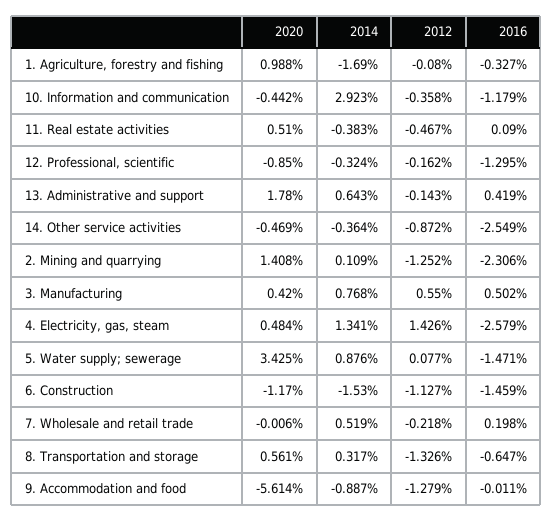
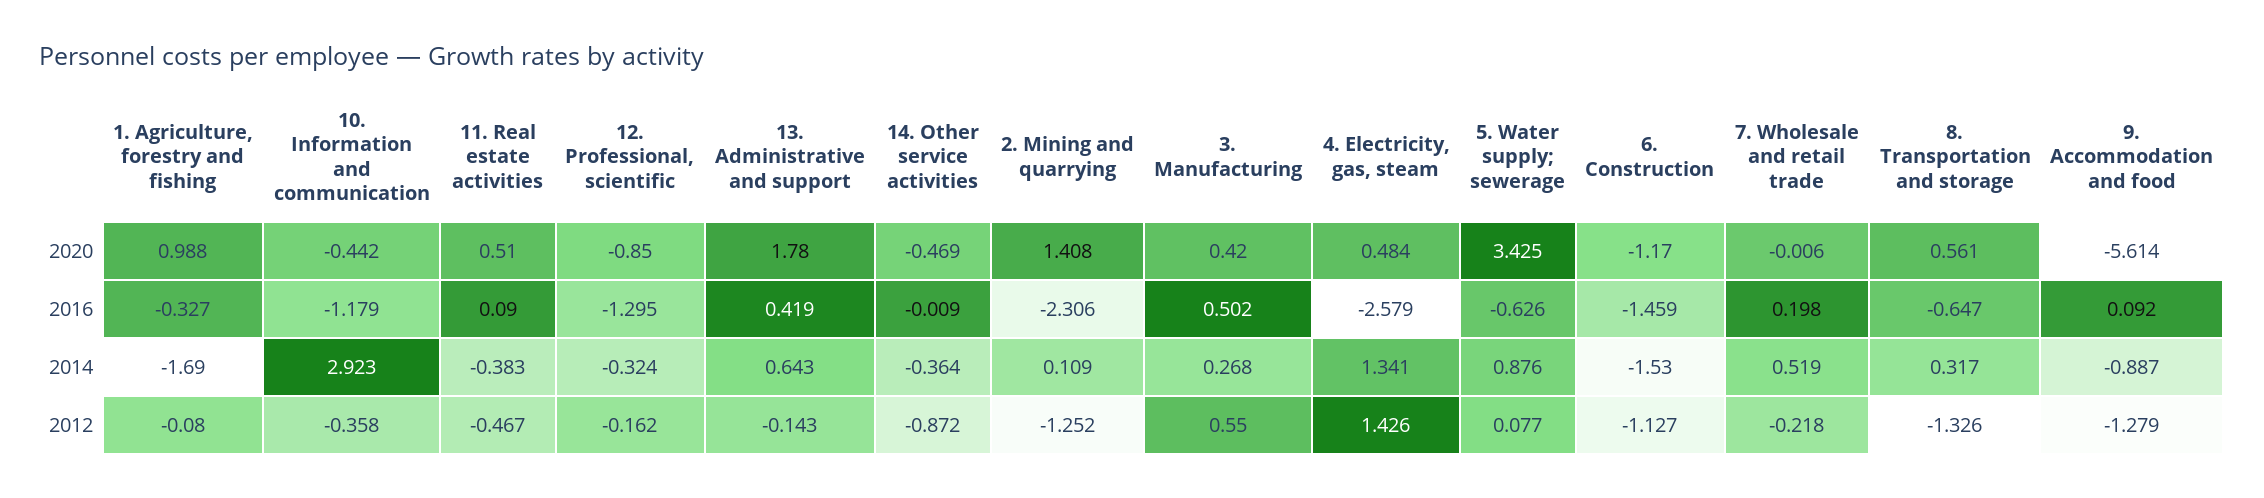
2016, 14. Other service activities: -2.549 -> -0.009
2014, 3. Manufacturing: 0.768 -> 0.268
2016, 5. Water supply; sewerage: -1.471 -> -0.626
2016, 9. Accommodation and food: -0.011 -> 0.092

